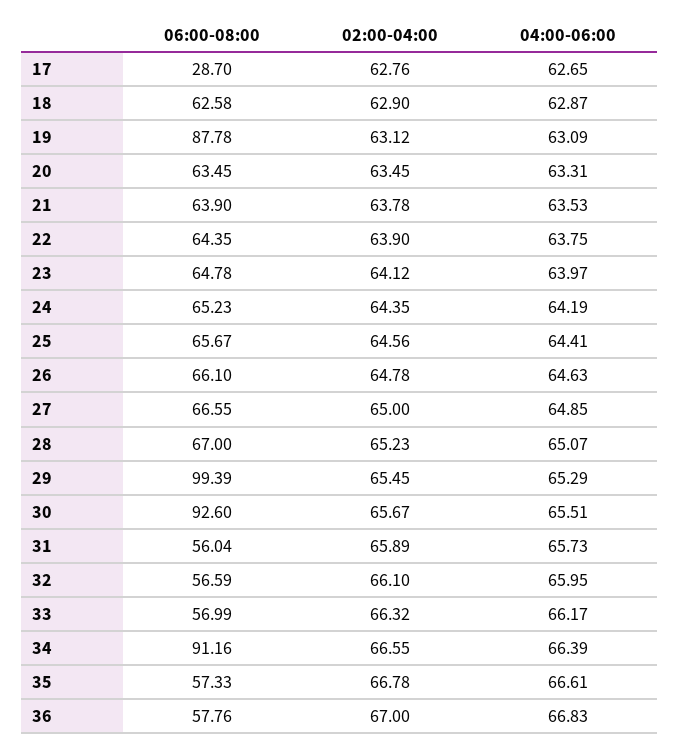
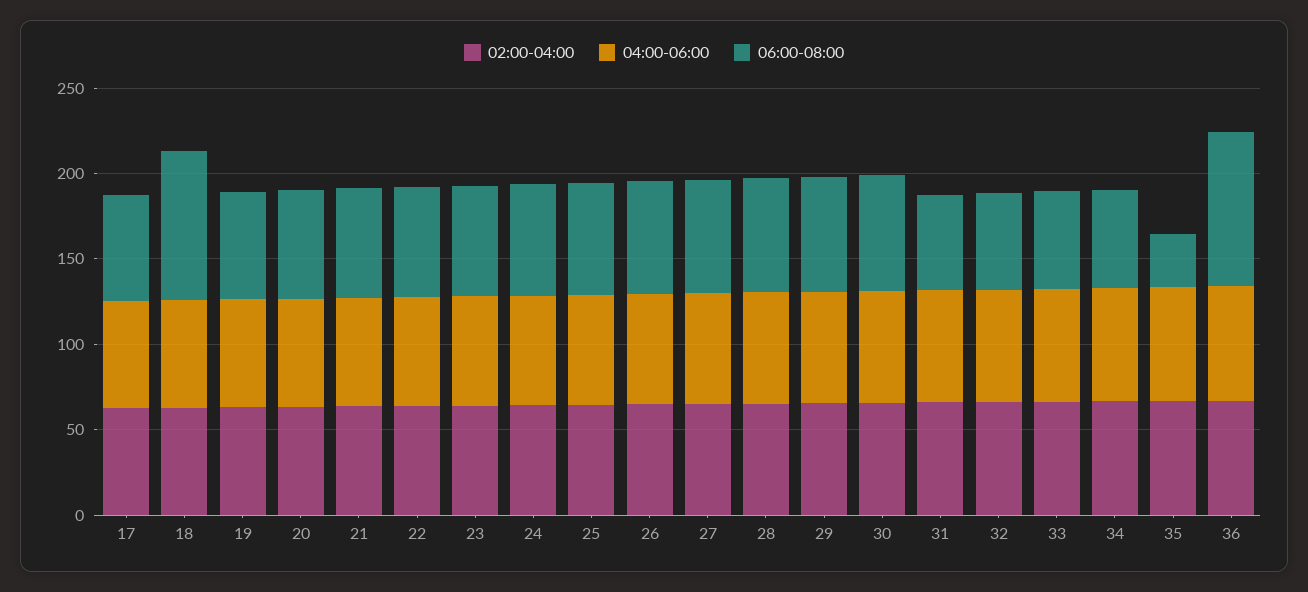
06:00-08:00, 17: 28.7 -> 60
06:00-08:00, 18: 62.58 -> 90
06:00-08:00, 19: 87.78 -> 60
06:00-08:00, 29: 99.39 -> 70
06:00-08:00, 30: 92.6 -> 70
06:00-08:00, 34: 91.16 -> 60
06:00-08:00, 35: 57.33 -> 30
06:00-08:00, 36: 57.76 -> 90

